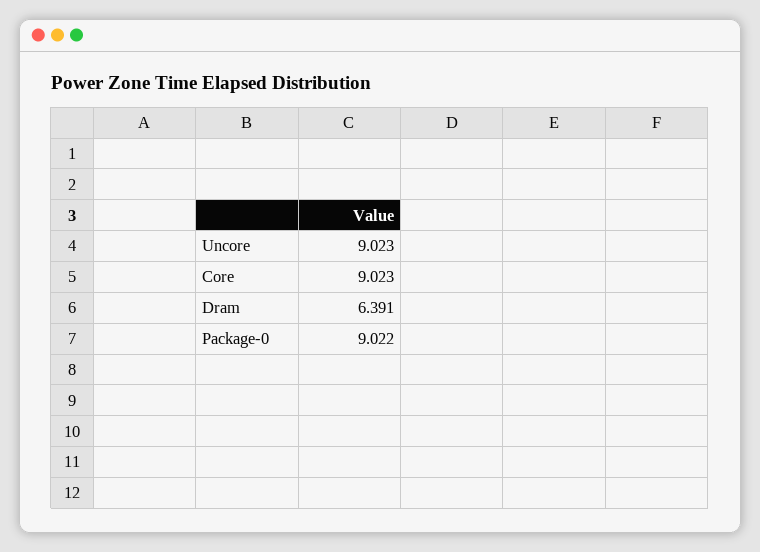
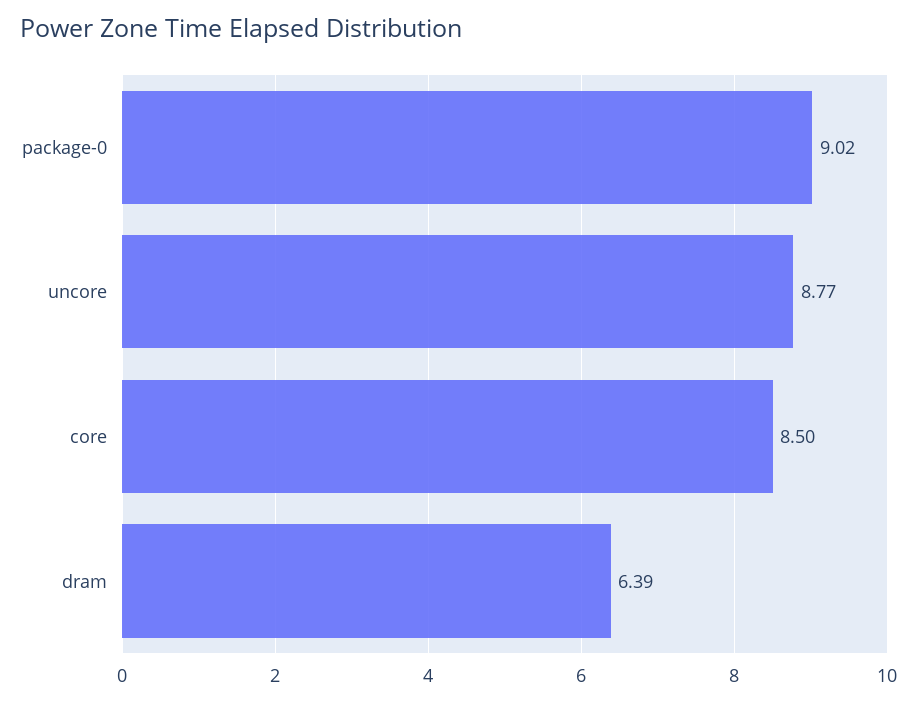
Uncore: 9.023 -> 8.77
Core: 9.023 -> 8.5

